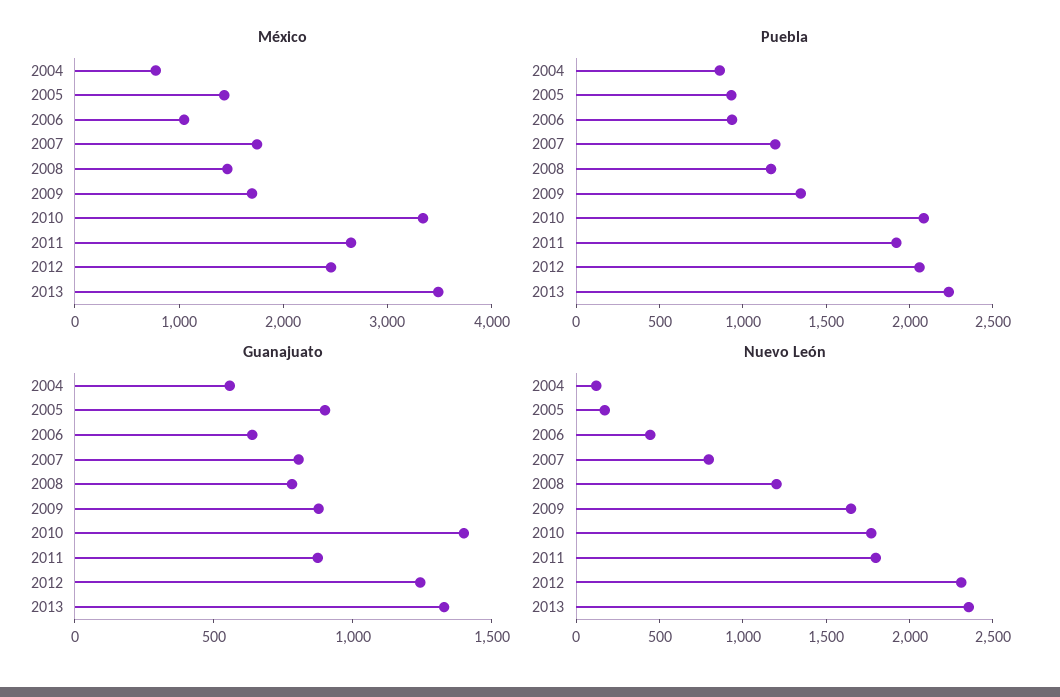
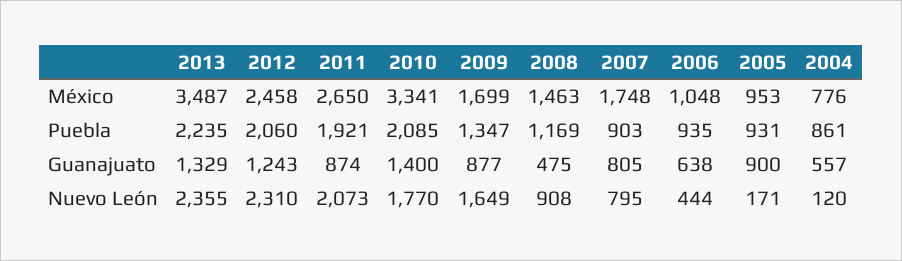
México, 2005: 1400 -> 953
Puebla, 2007: 1200 -> 903
Guanajuato, 2008: 800 -> 475
Nuevo León, 2008: 1200 -> 908
Nuevo León, 2011: 1800 -> 2073

